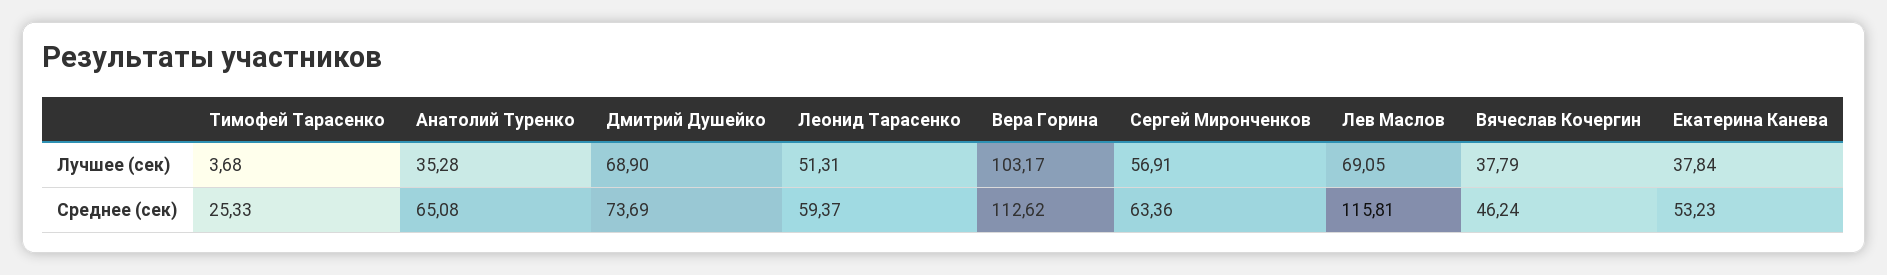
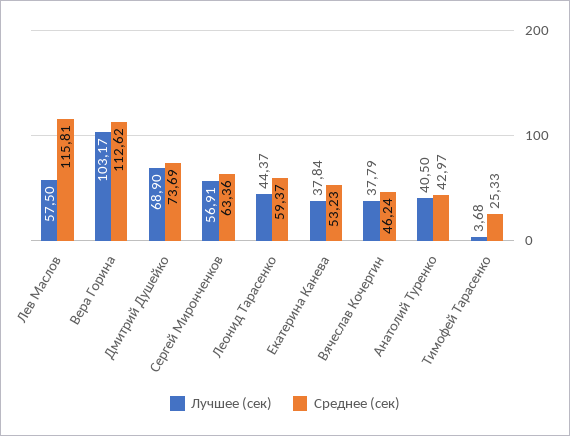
Лучшее (сек), Анатолий Туренко: 35.28 -> 40.5
Лучшее (сек), Леонид Тарасенко: 51.31 -> 44.37
Лучшее (сек), Лев Маслов: 69.05 -> 57.5
Среднее (сек), Анатолий Туренко: 65.08 -> 42.97

